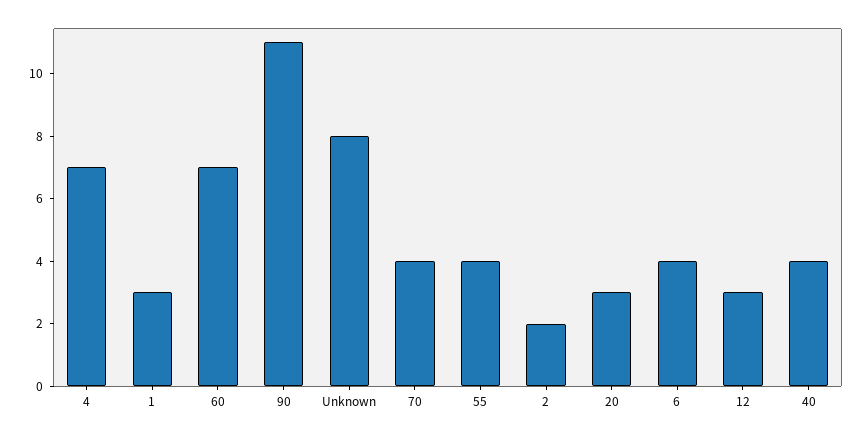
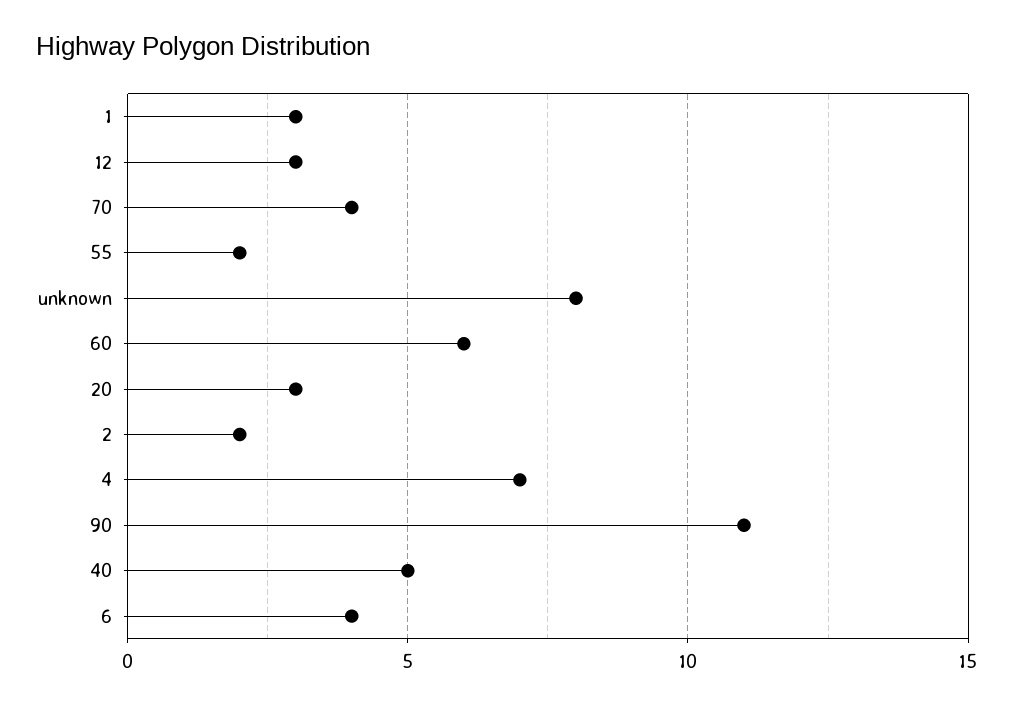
60: 7 -> 6
55: 4 -> 2
40: 4 -> 5

